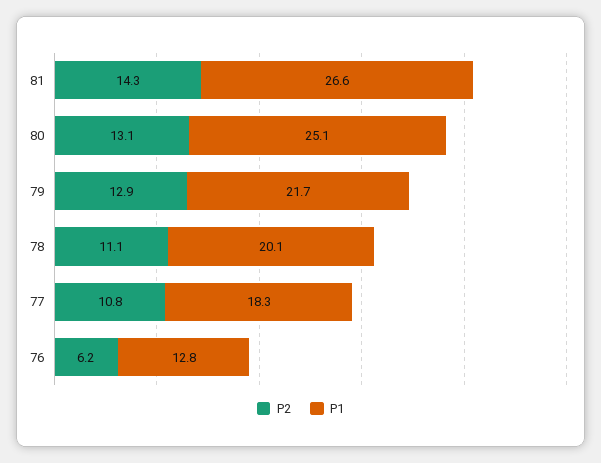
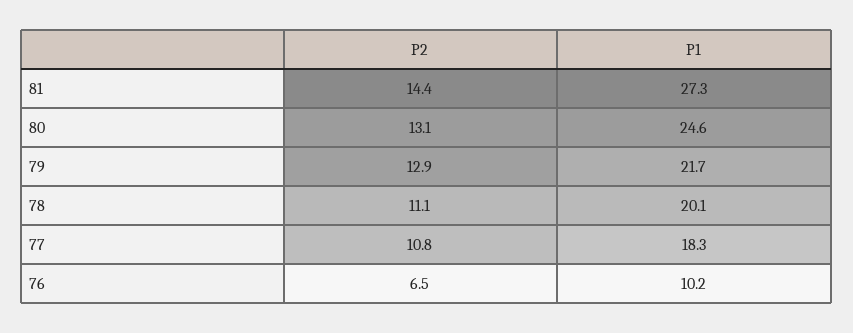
P2, 81: 14.3 -> 14.4
P1, 81: 26.6 -> 27.3
P1, 80: 25.1 -> 24.6
P2, 76: 6.2 -> 6.5
P1, 76: 12.8 -> 10.2

